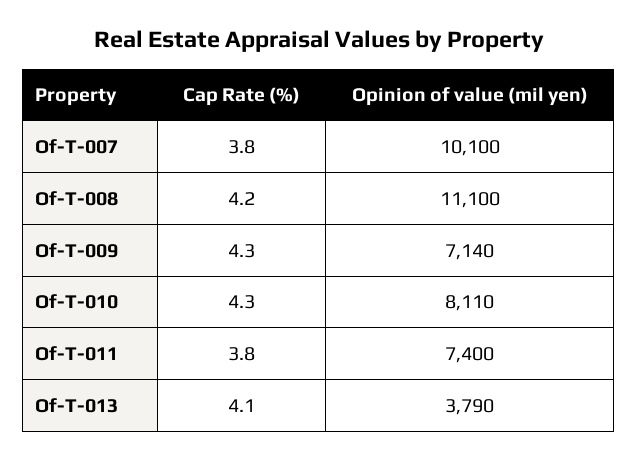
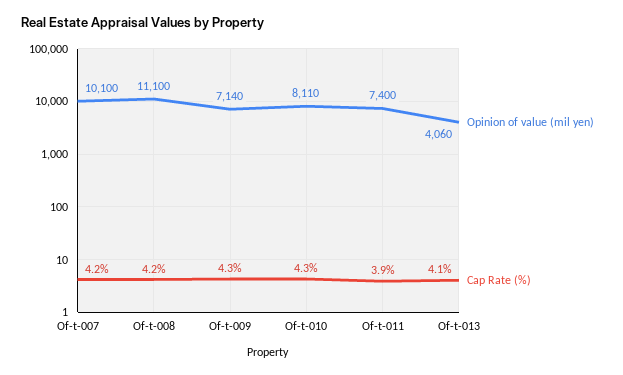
Cap Rate (%), Of-T-007: 3.8 -> 4.2
Cap Rate (%), Of-T-011: 3.8 -> 3.9
Opinion of value (mil yen), Of-T-013: 3790 -> 4060

